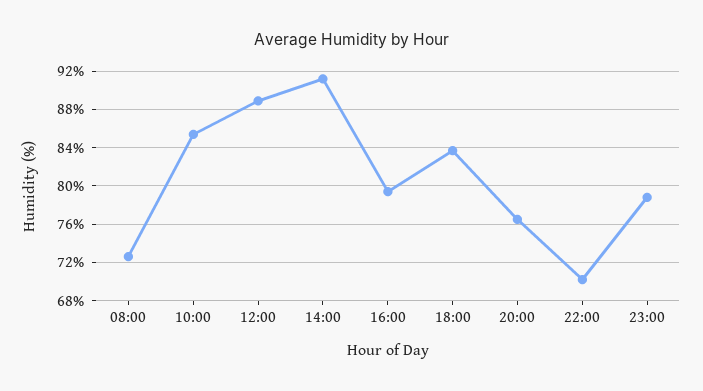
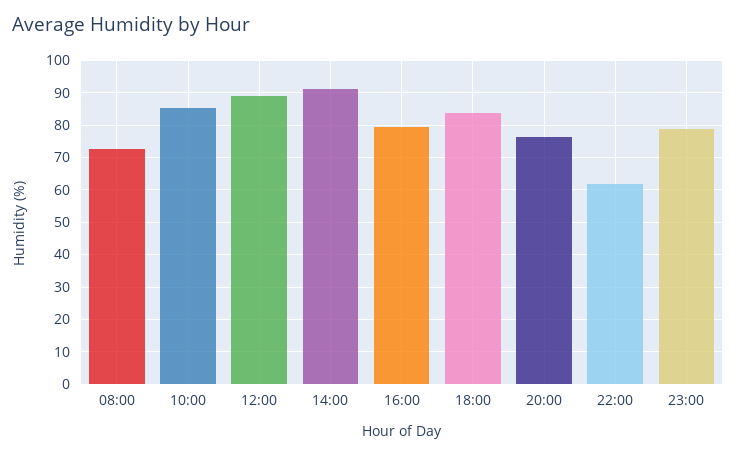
22:00: 70 -> 62

